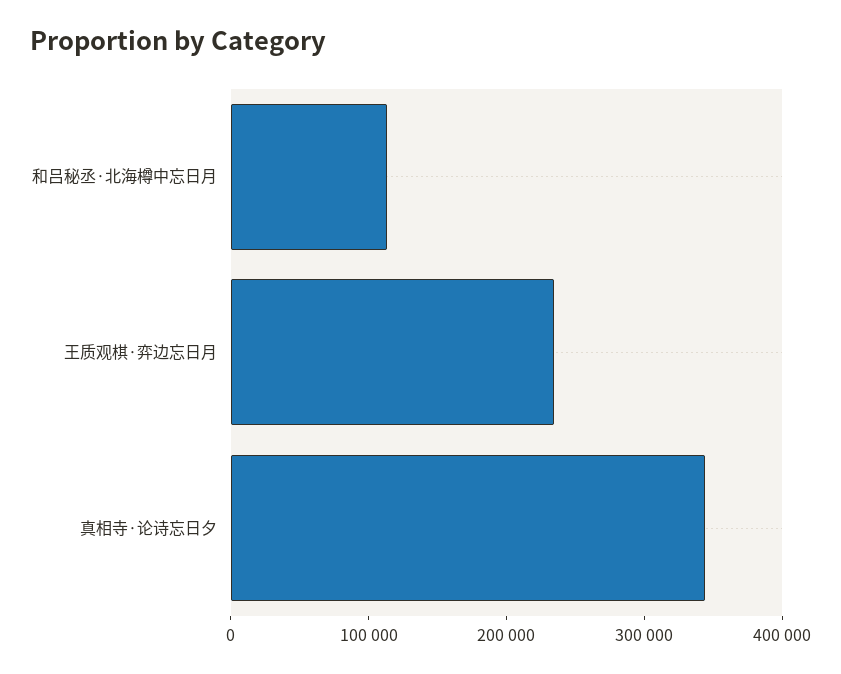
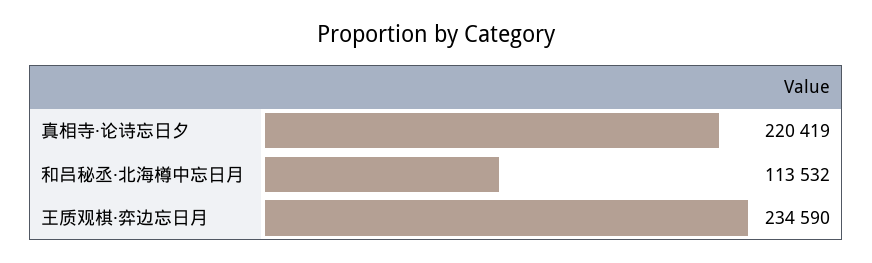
真相寺·论诗忘日夕: 340000 -> 220419

